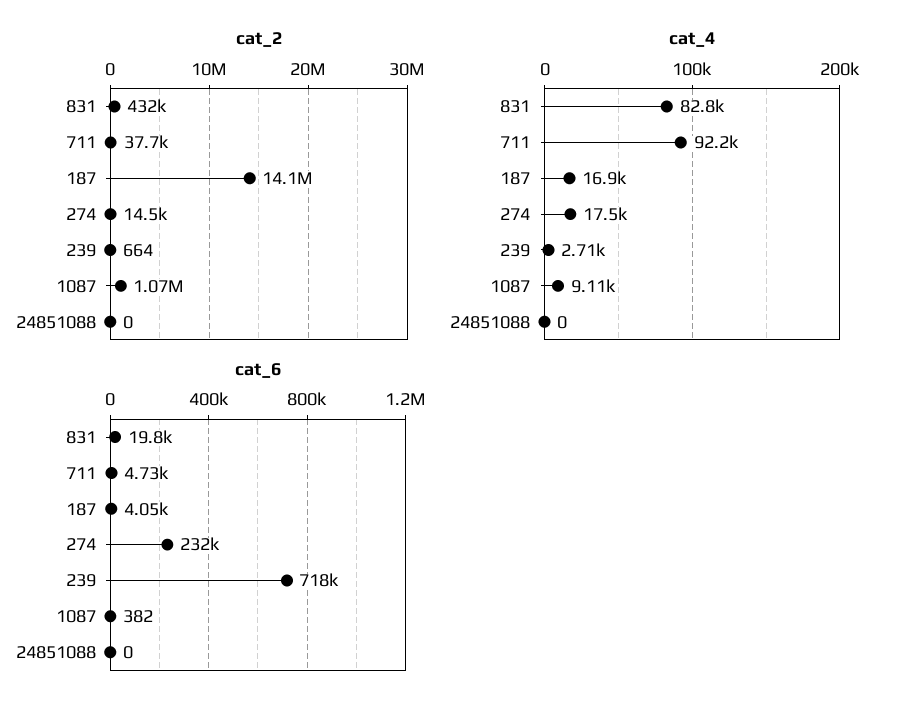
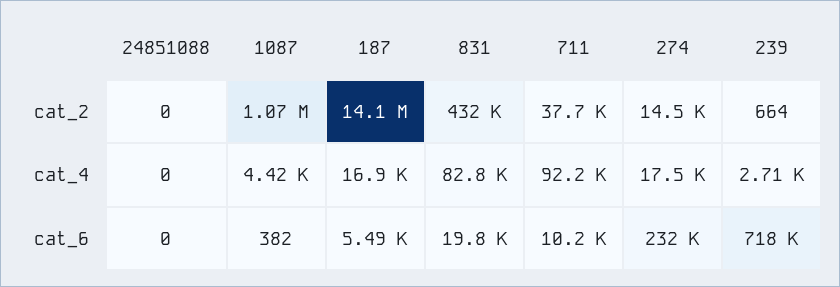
cat_4, 1087: 9110 -> 4420
cat_6, 711: 4730 -> 10200
cat_6, 187: 4050 -> 5490

